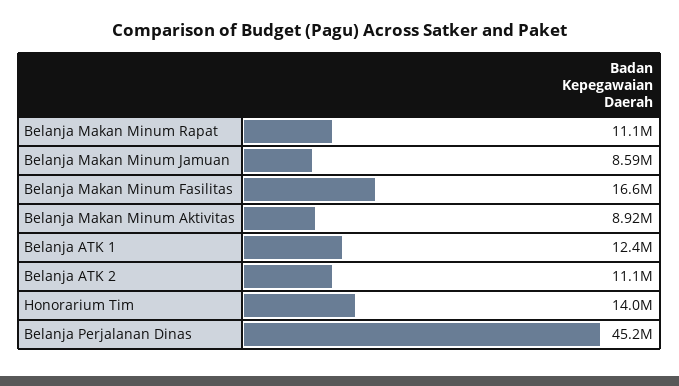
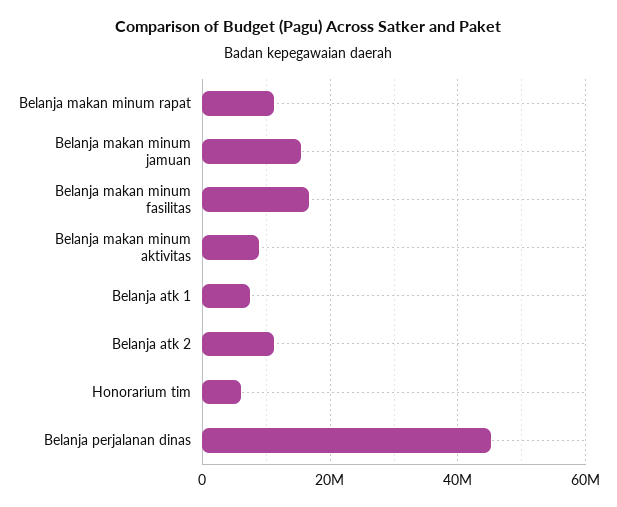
Belanja Makan Minum Jamuan: 8590000 -> 16000000
Belanja ATK 1: 12400000 -> 8000000
Honorarium Tim: 14000000 -> 6000000

